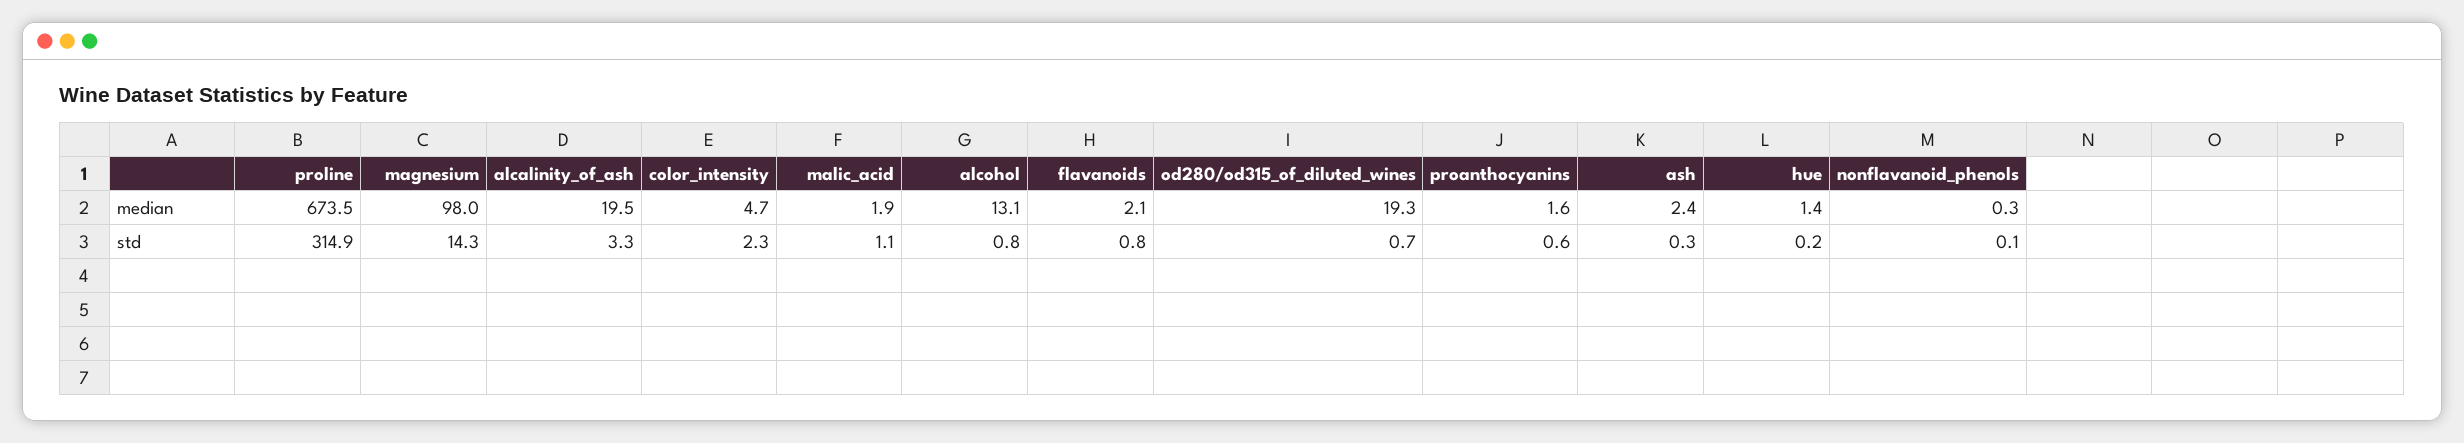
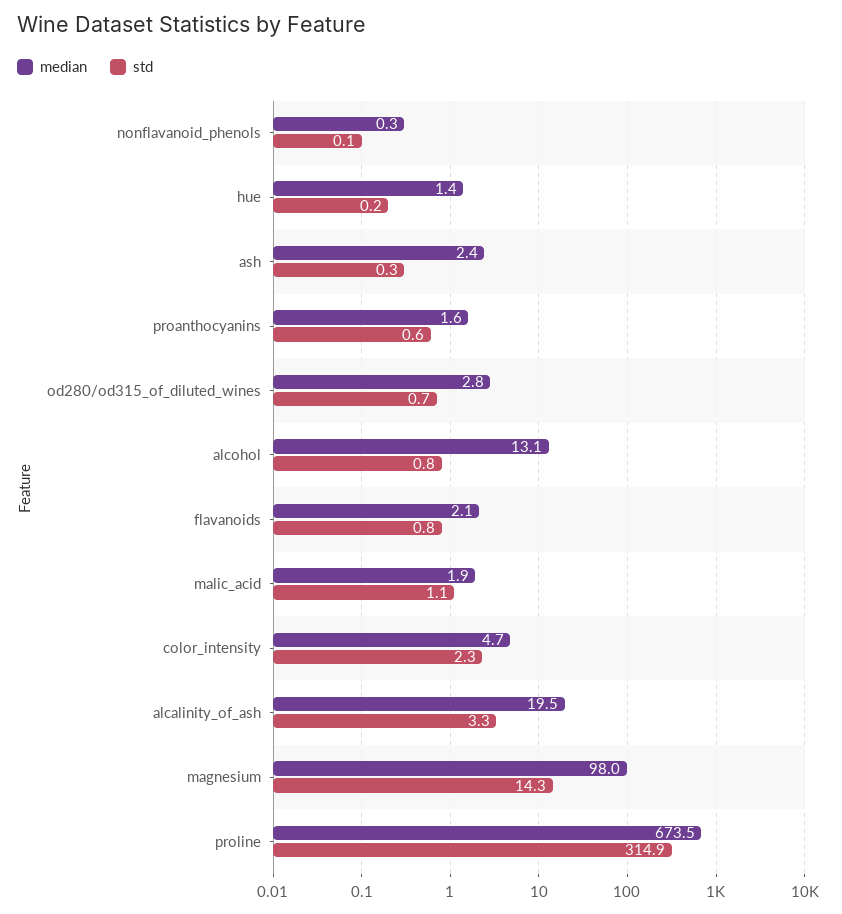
median, od280/od315_of_diluted_wines: 19.3 -> 2.8

